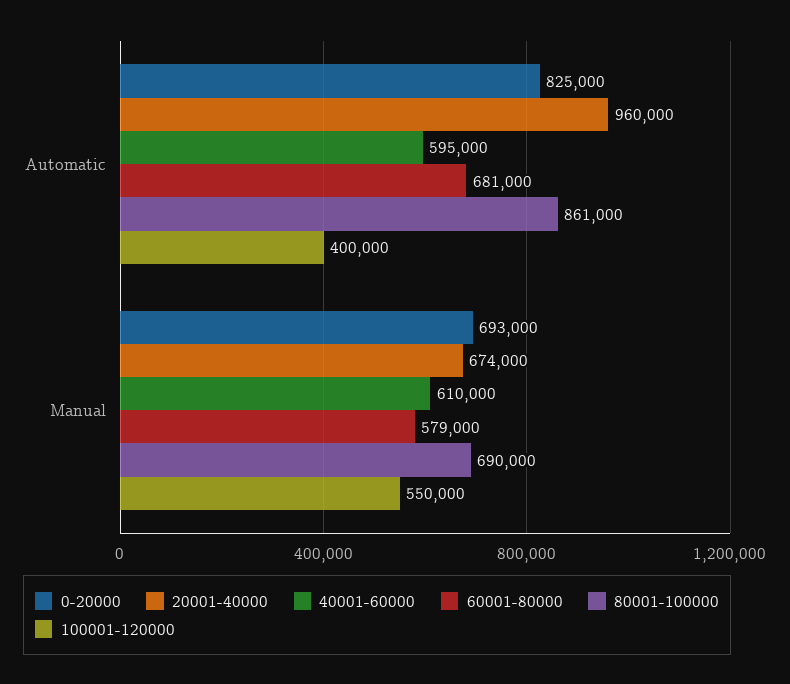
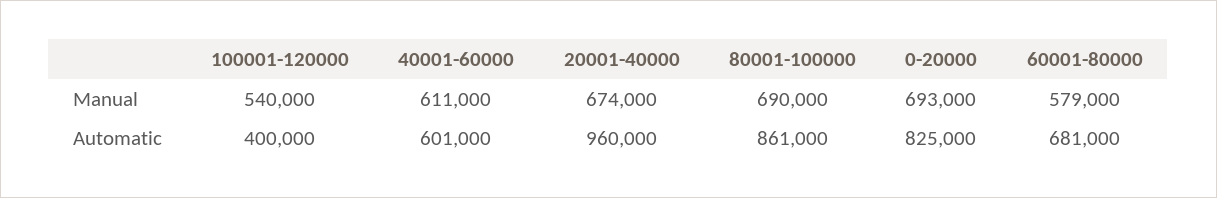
40001-60000, Automatic: 595000 -> 601000
40001-60000, Manual: 610000 -> 611000
100001-120000, Manual: 550000 -> 540000

